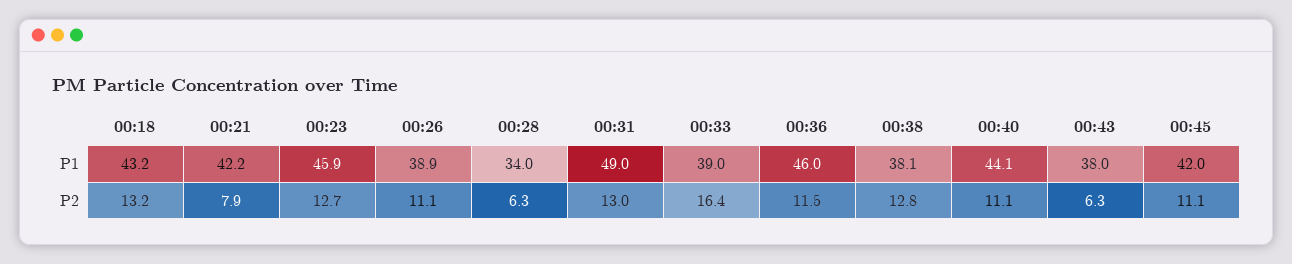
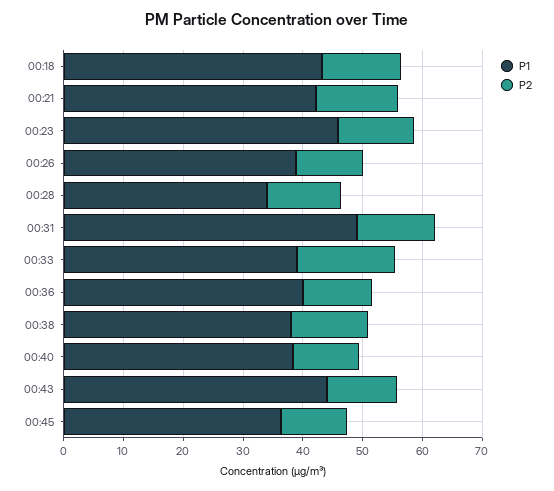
P1, 00:36: 46 -> 40
P1, 00:40: 44.1 -> 38
P1, 00:43: 38 -> 44
P1, 00:45: 42 -> 36
P2, 00:21: 7.9 -> 14
P2, 00:28: 6.3 -> 12
P2, 00:43: 6.3 -> 12

